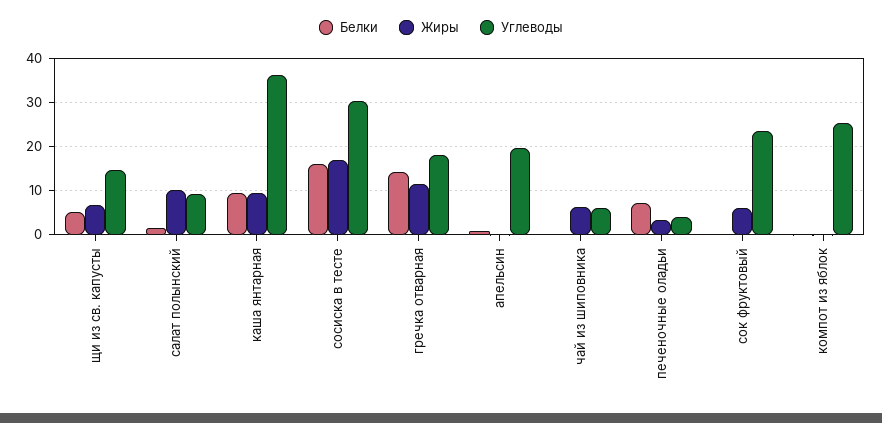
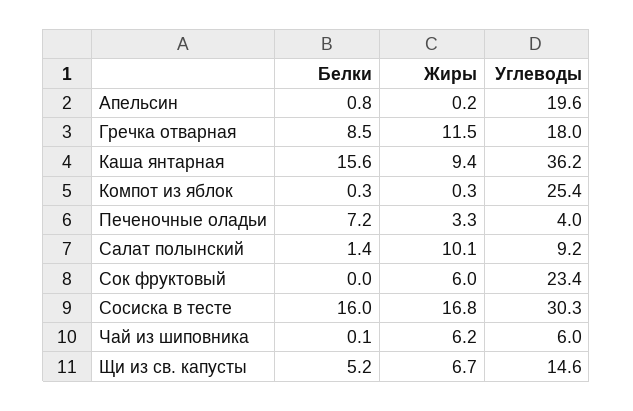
Белки, каша янтарная: 10 -> 15.6
Белки, гречка отварная: 14 -> 8.5

